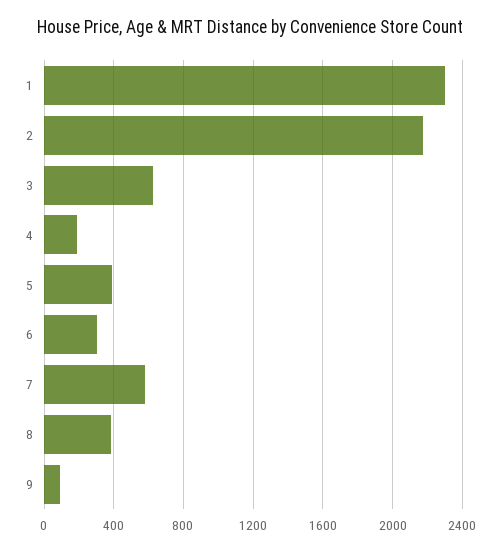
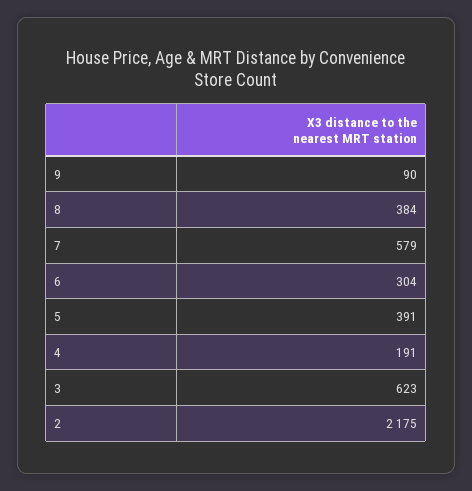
1: 2300 -> none

